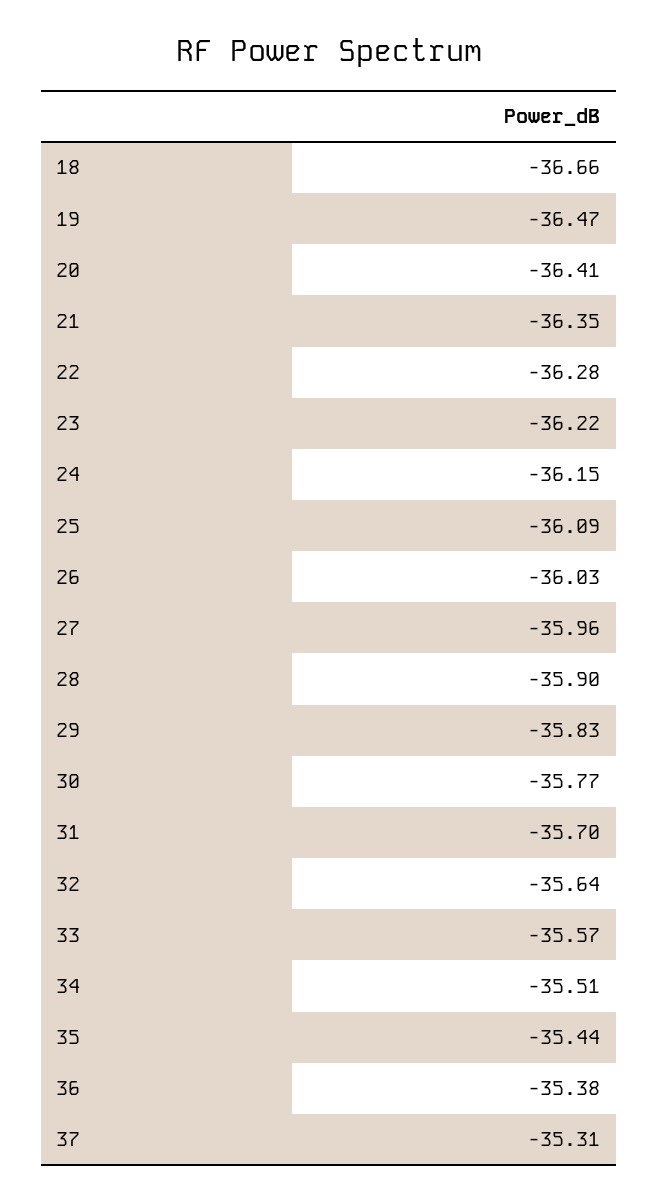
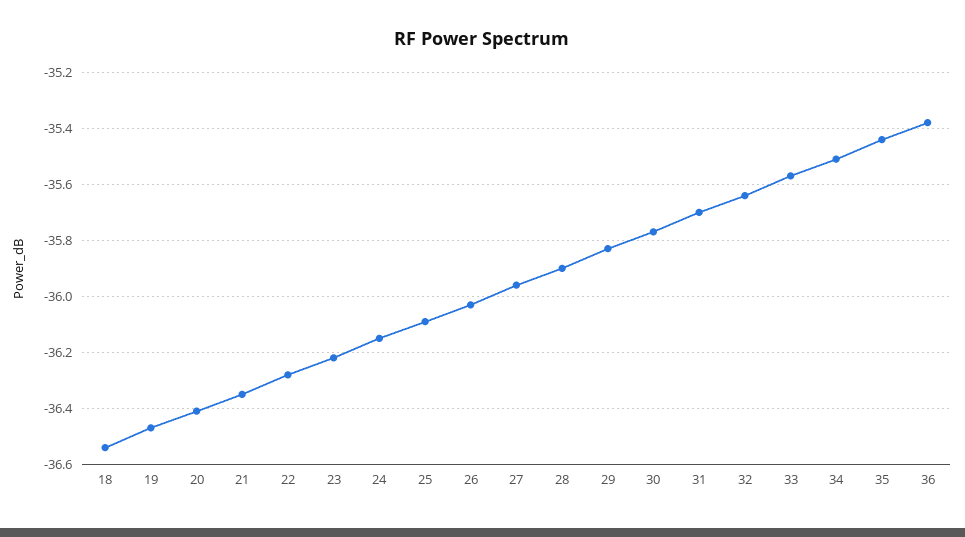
18: -36.66 -> -36.55
37: -35.31 -> none

